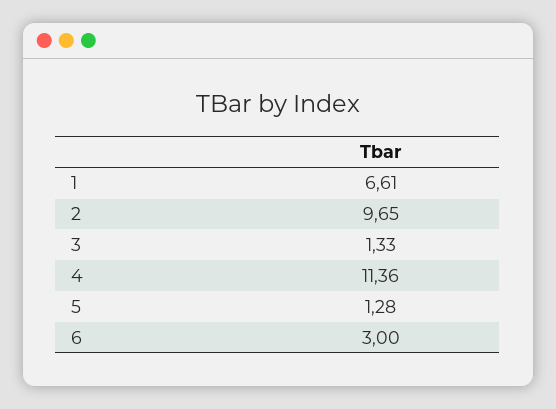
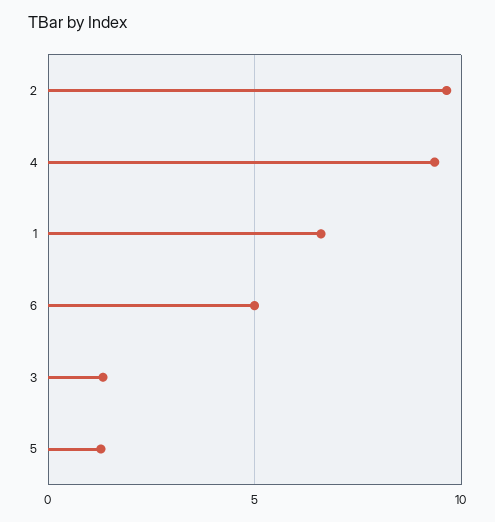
4: 11.36 -> 9.5
6: 3 -> 5

